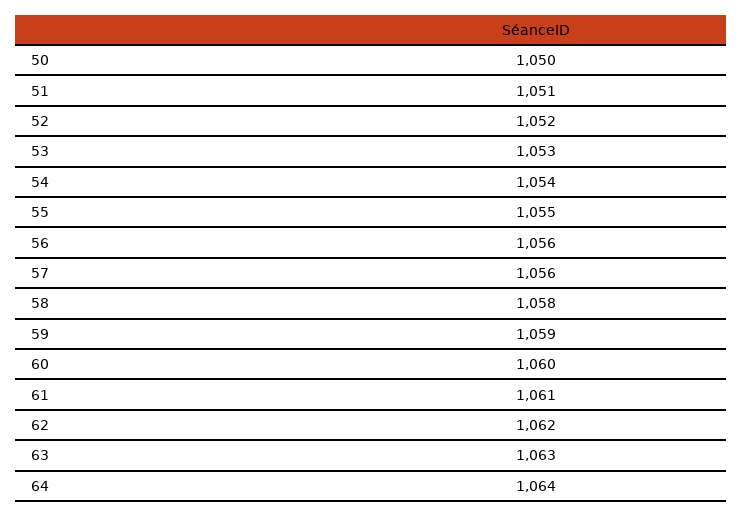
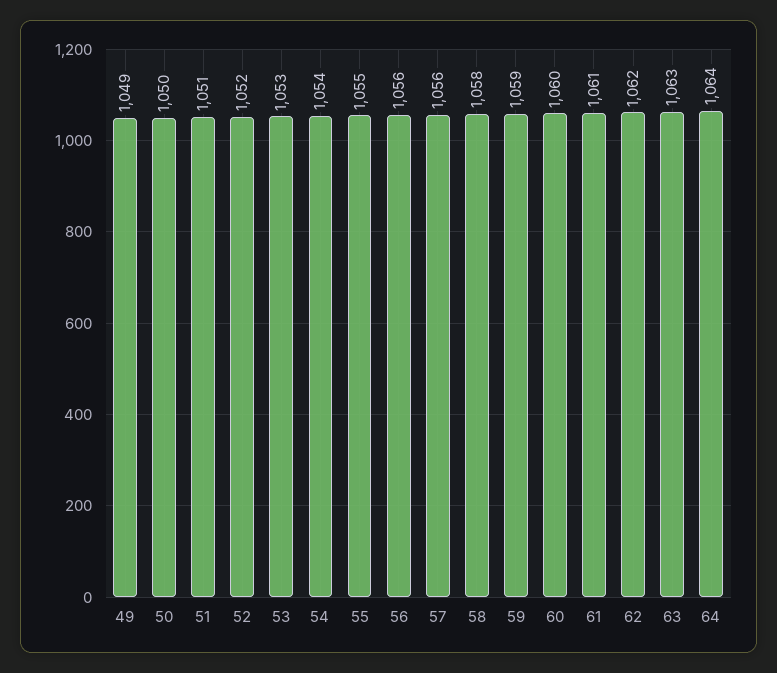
49: none -> 1049

